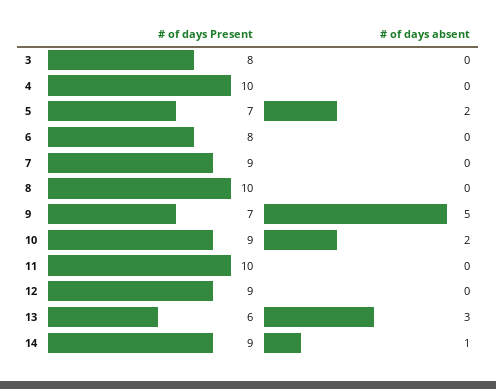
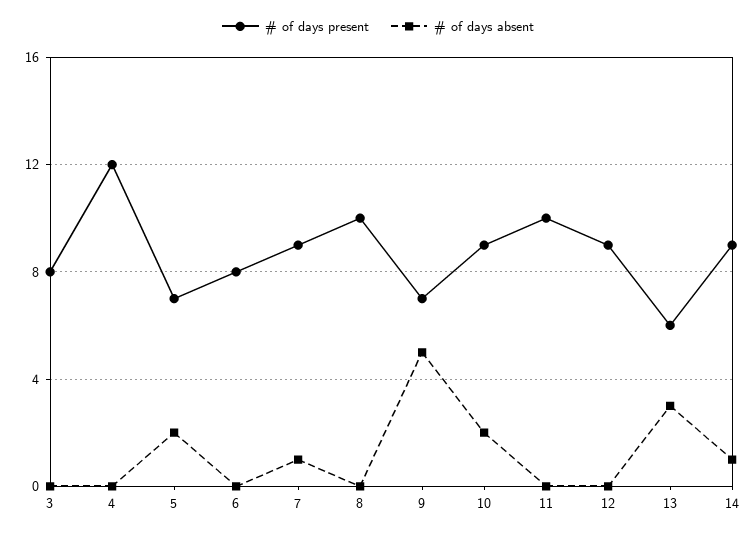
# of days Present, 4: 10 -> 12
# of days absent, 7: 0 -> 1

